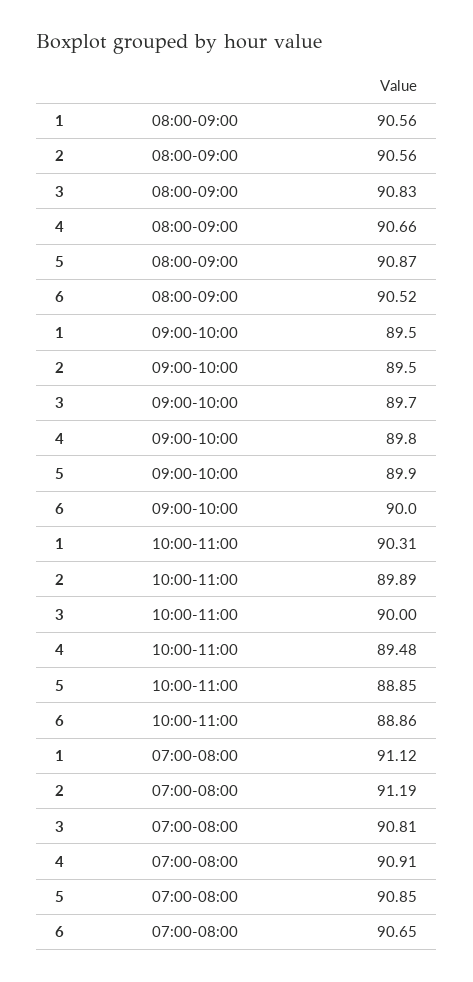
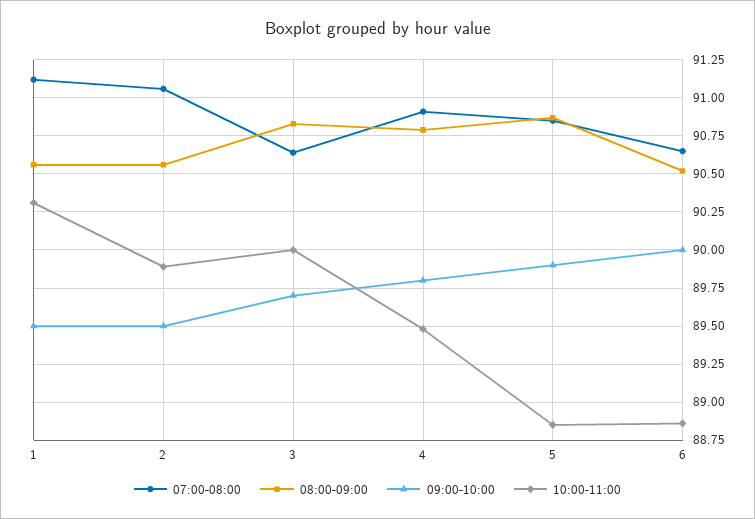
08:00-09:00, 4: 90.66 -> 90.8
07:00-08:00, 2: 91.19 -> 91.05
07:00-08:00, 3: 90.81 -> 90.65

